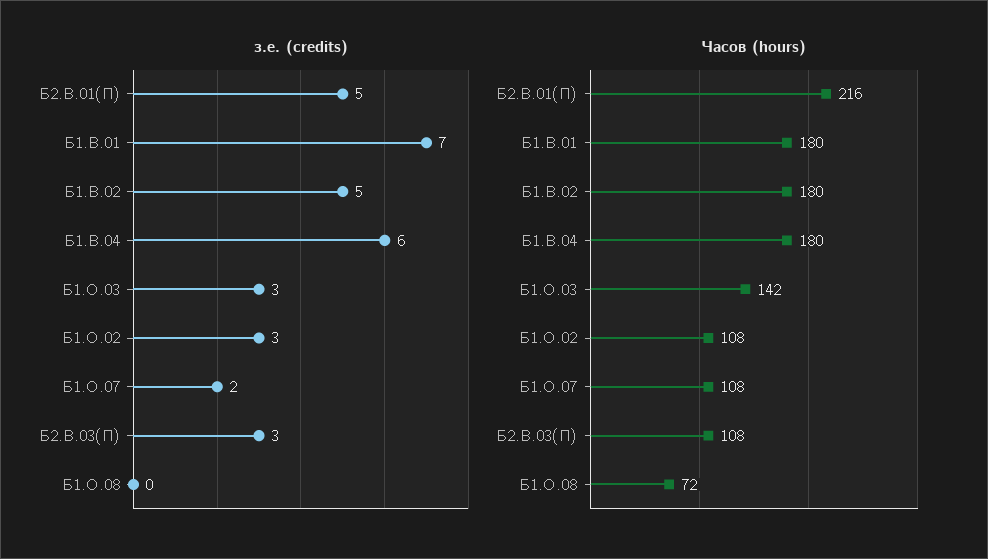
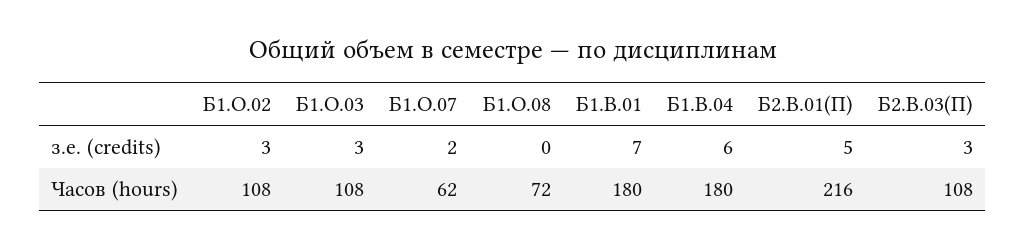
з.е. (credits), Б1.В.02: 5 -> none
Часов (hours), Б1.В.02: 180 -> none
Часов (hours), Б1.О.03: 142 -> 108
Часов (hours), Б1.О.07: 108 -> 62

